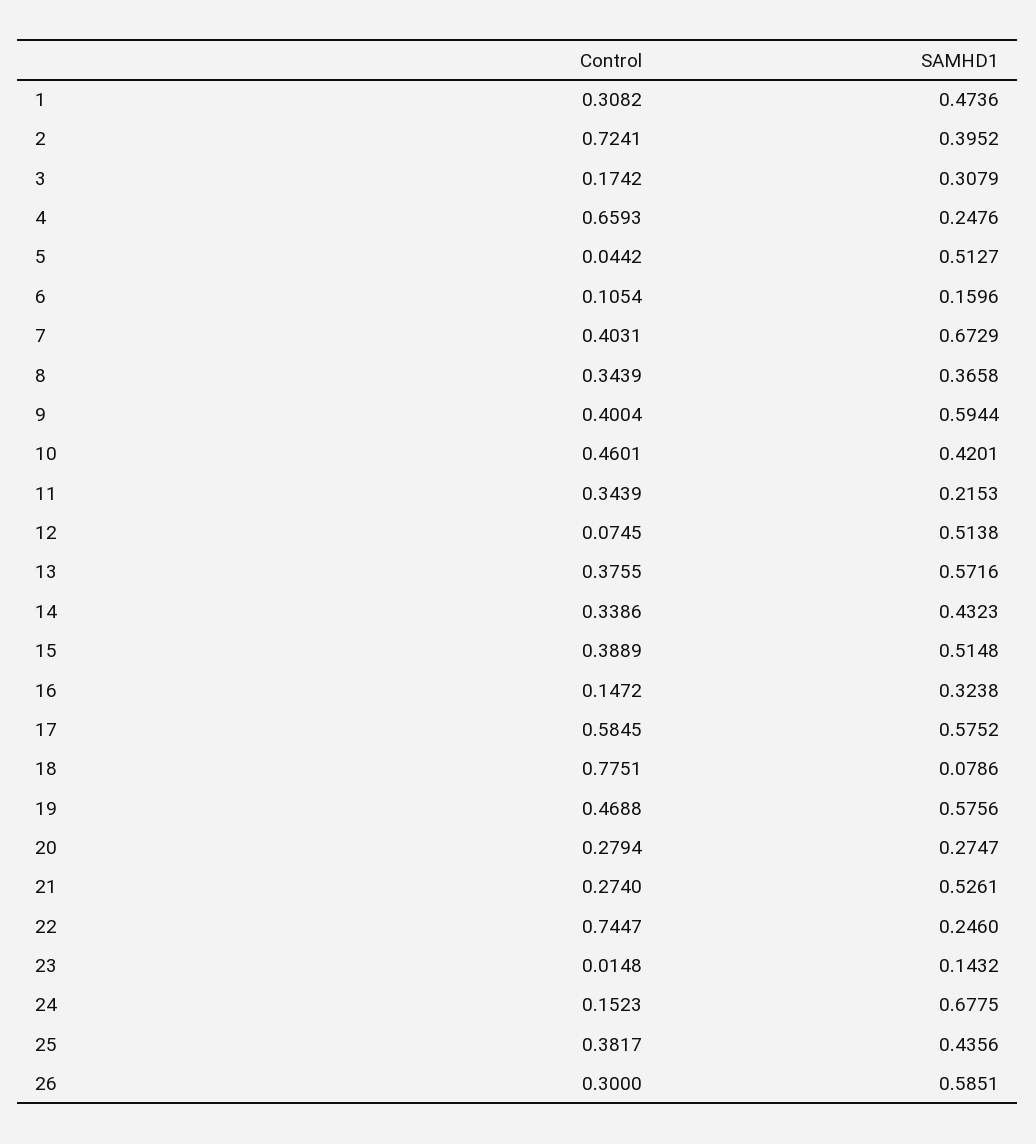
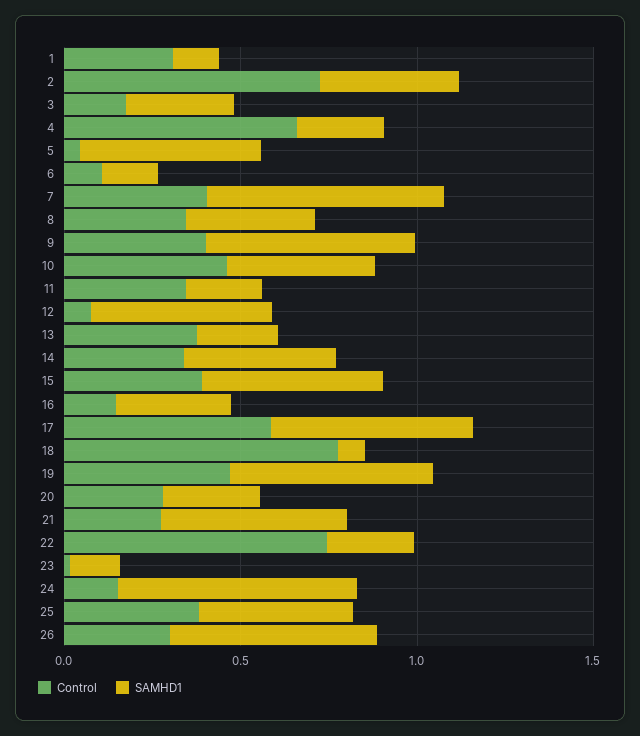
SAMHD1, 1: 0.4736 -> 0.1
SAMHD1, 13: 0.5716 -> 0.2

